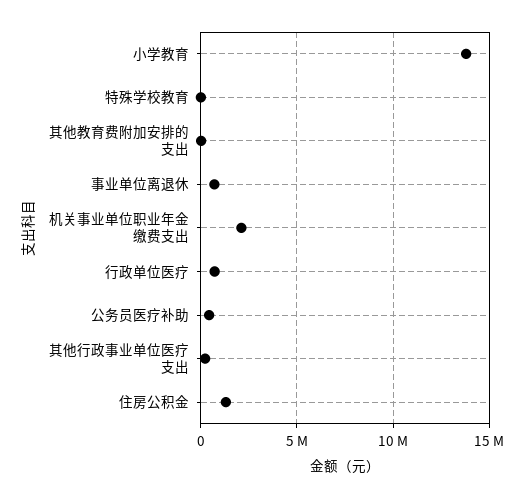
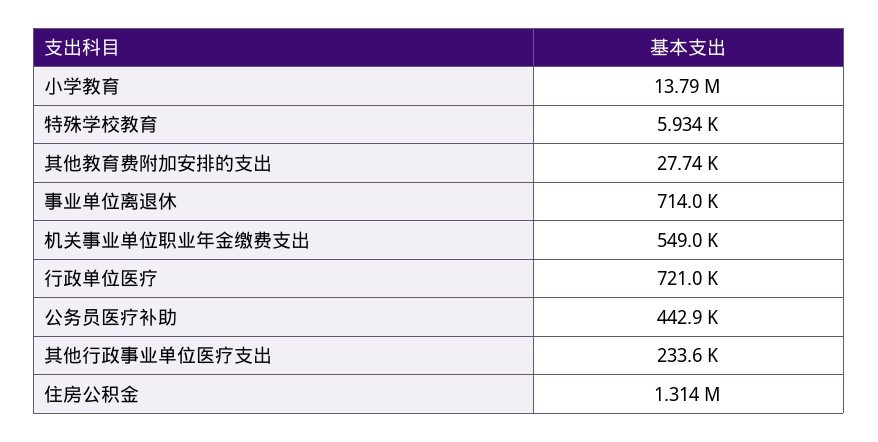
机关事业单位职业年金缴费支出: 2000000 -> 549000

